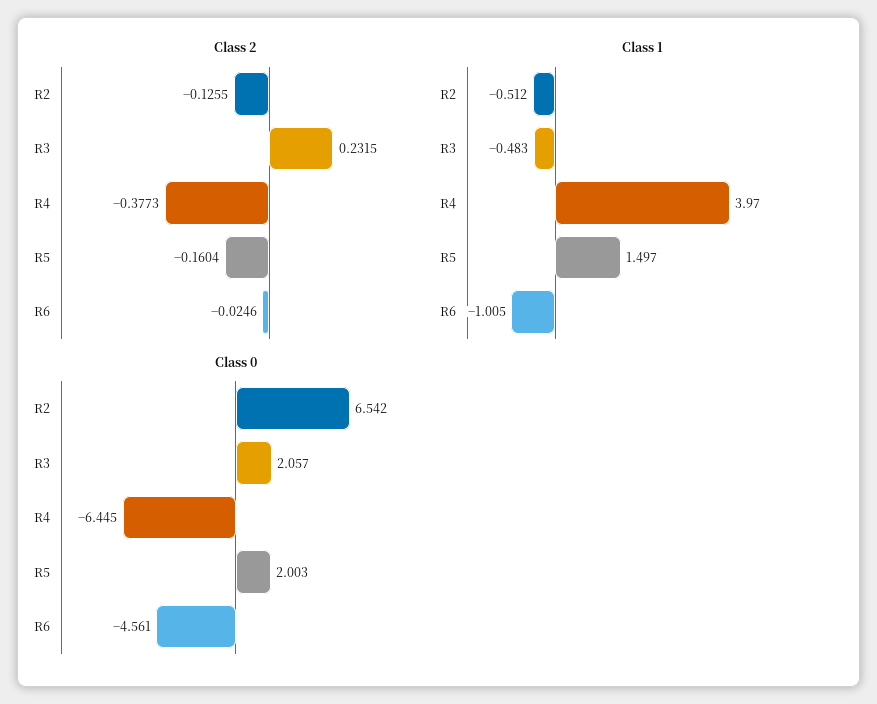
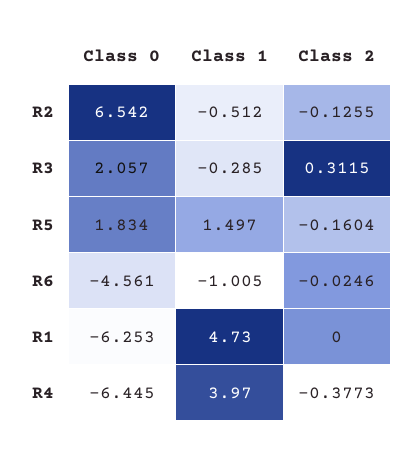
Class 2, R3: 0.2315 -> 0.3115
Class 1, R3: -0.483 -> -0.285
Class 0, R5: 2.003 -> 1.834
Class 0, R1: none -> -6.253
Class 1, R1: none -> 4.73
Class 2, R1: none -> 0

